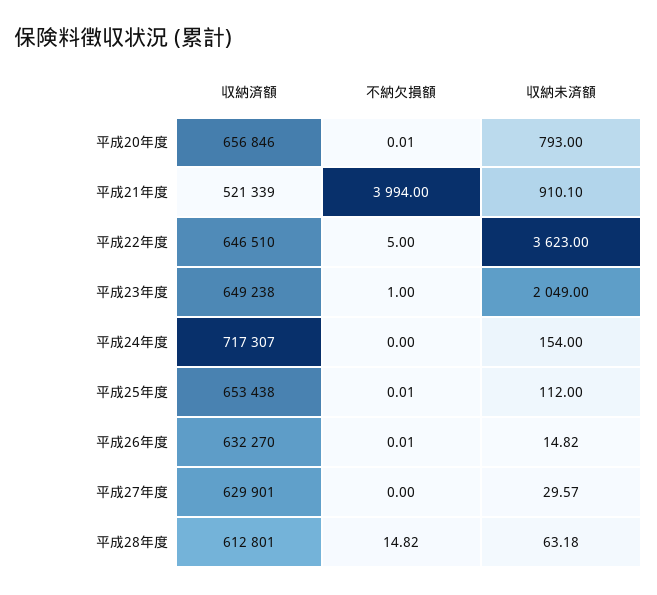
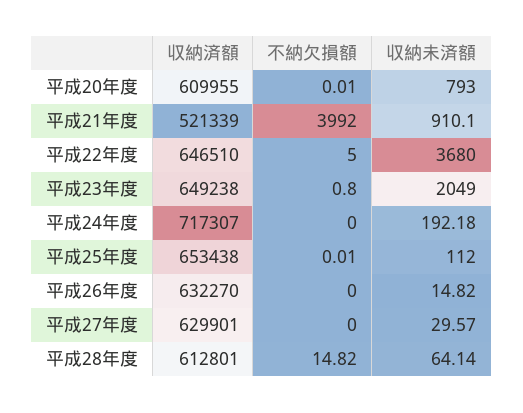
収納済額, 平成20年度: 656846 -> 609955
不納欠損額, 平成21年度: 3994 -> 3992
収納未済額, 平成22年度: 3623 -> 3680
不納欠損額, 平成23年度: 1 -> 0.8
収納未済額, 平成24年度: 154 -> 192.18
不納欠損額, 平成26年度: 0.01 -> 0
収納未済額, 平成28年度: 63.18 -> 64.14

